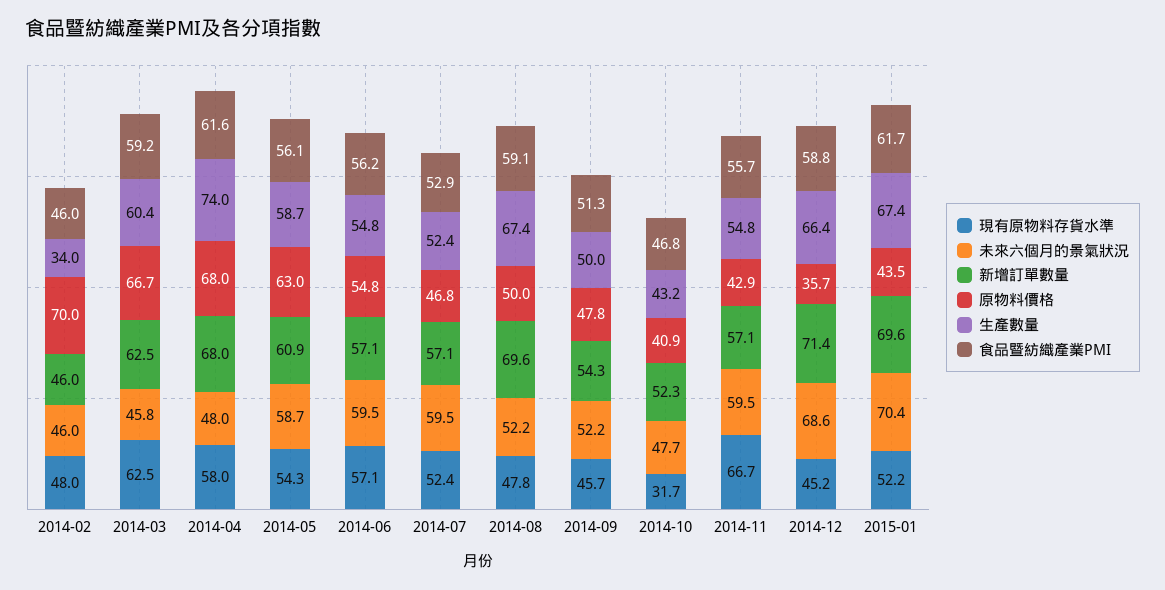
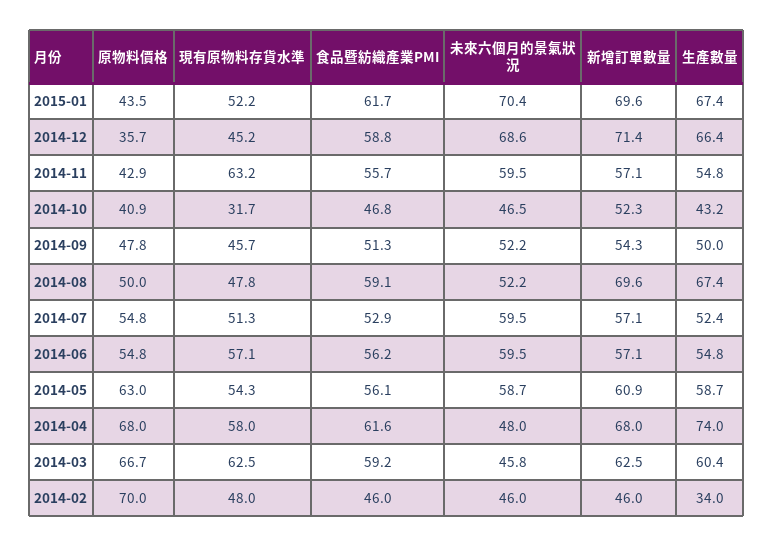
現有原物料存貨水準, 2014-07: 52.4 -> 51.3
原物料價格, 2014-07: 46.8 -> 54.8
未來六個月的景氣狀況, 2014-10: 47.7 -> 46.5
現有原物料存貨水準, 2014-11: 66.7 -> 63.2

